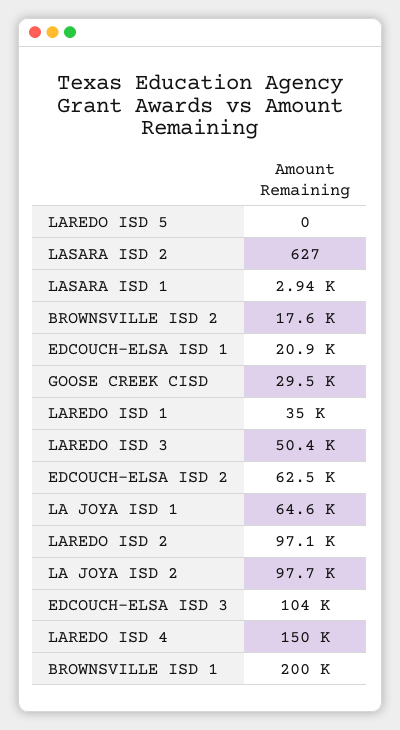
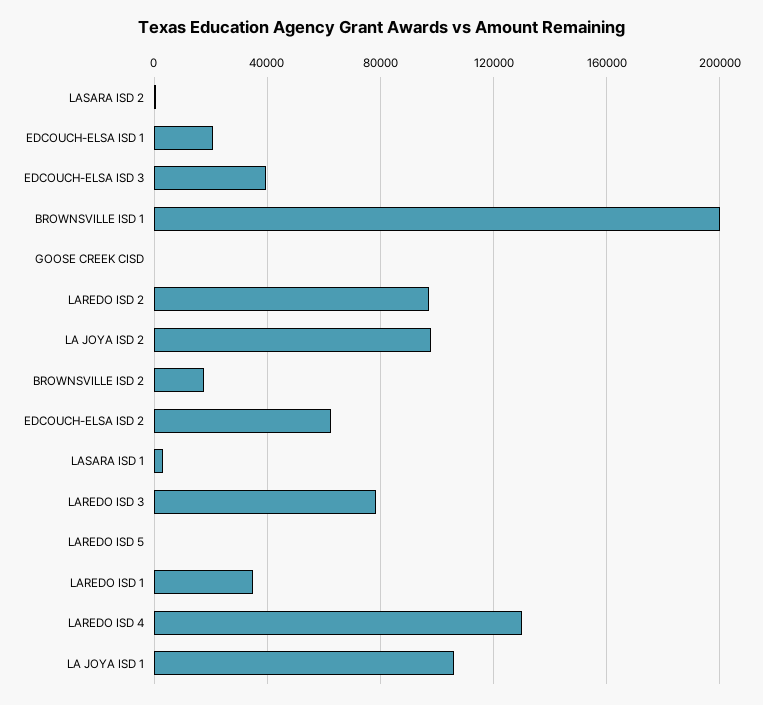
GOOSE CREEK CISD: 29500 -> 0
LAREDO ISD 3: 50400 -> 80000
LA JOYA ISD 1: 64600 -> 105000
EDCOUCH-ELSA ISD 3: 104000 -> 40000
LAREDO ISD 4: 150000 -> 130000

